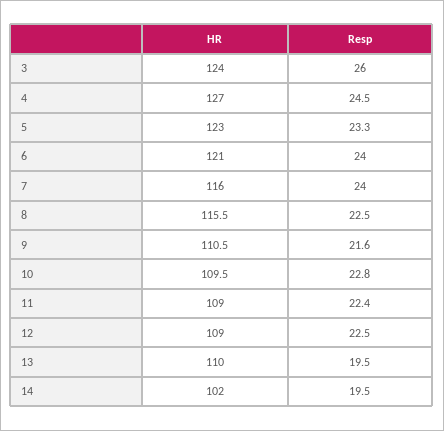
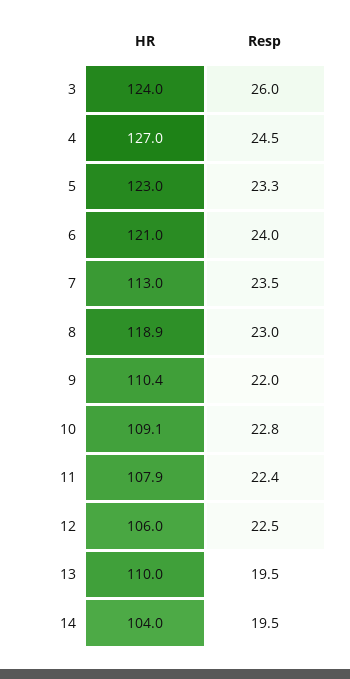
HR, 7: 116 -> 113
Resp, 7: 24 -> 23.5
HR, 8: 115.5 -> 118.9
Resp, 8: 22.5 -> 23
HR, 9: 110.5 -> 110.4
Resp, 9: 21.6 -> 22
HR, 10: 109.5 -> 109.1
HR, 11: 109 -> 107.9
HR, 12: 109 -> 106
HR, 14: 102 -> 104

